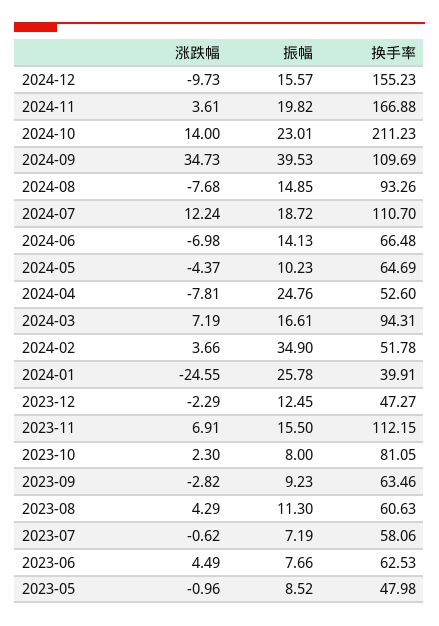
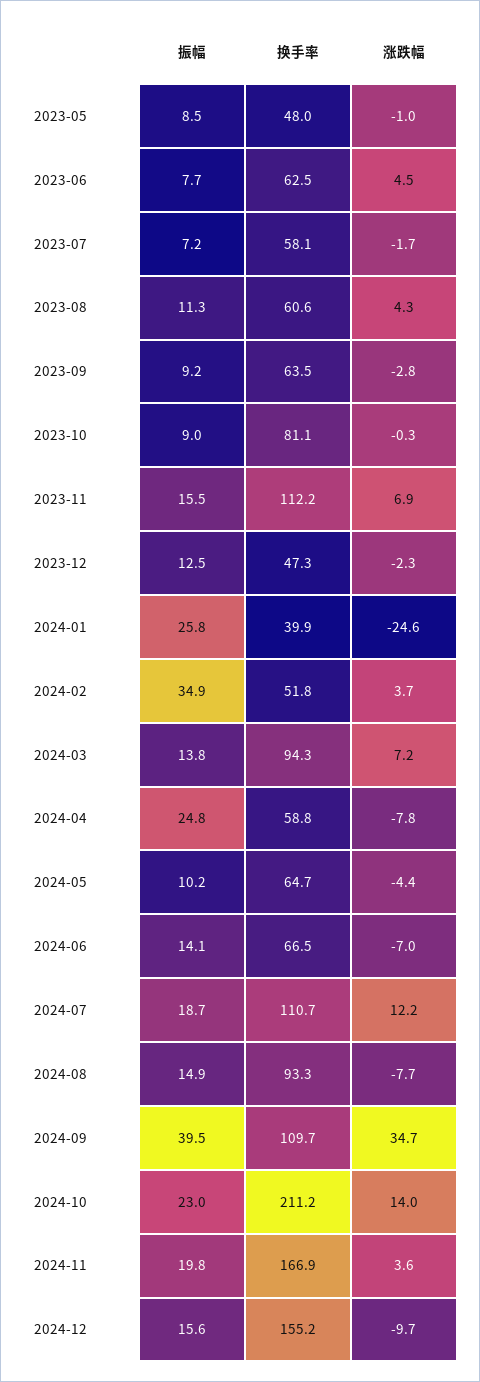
换手率, 2024-04: 52.6 -> 58.8
振幅, 2024-03: 16.61 -> 13.8
涨跌幅, 2023-10: 2.3 -> -0.3
振幅, 2023-10: 8 -> 9
涨跌幅, 2023-07: -0.62 -> -1.7

